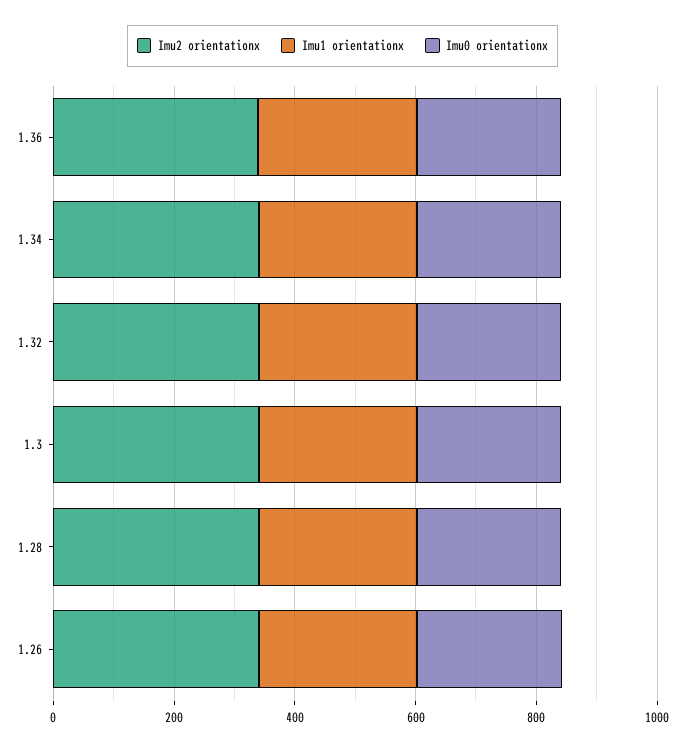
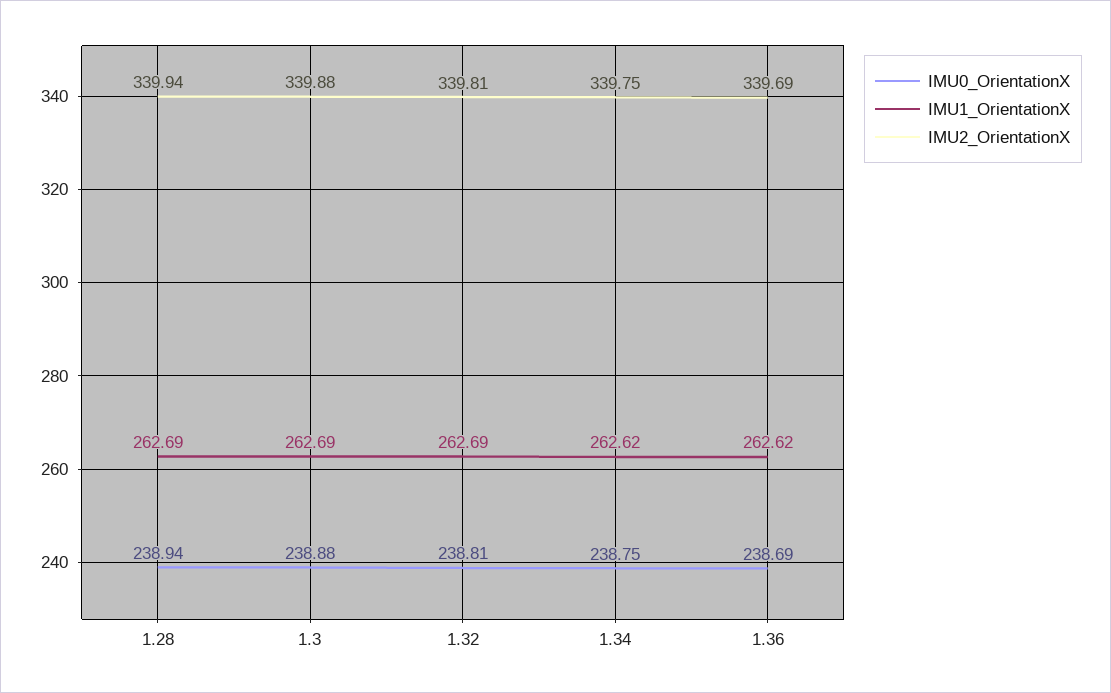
Imu2 orientationx, 1.26: 350 -> none
Imu1 orientationx, 1.26: 250 -> none
Imu0 orientationx, 1.26: 250 -> none

